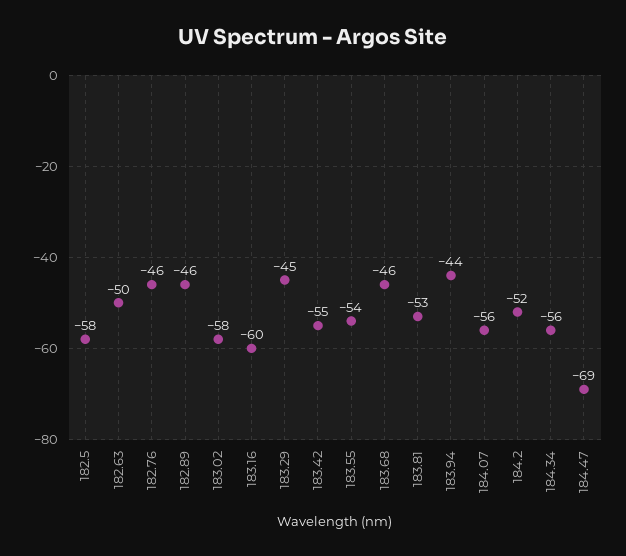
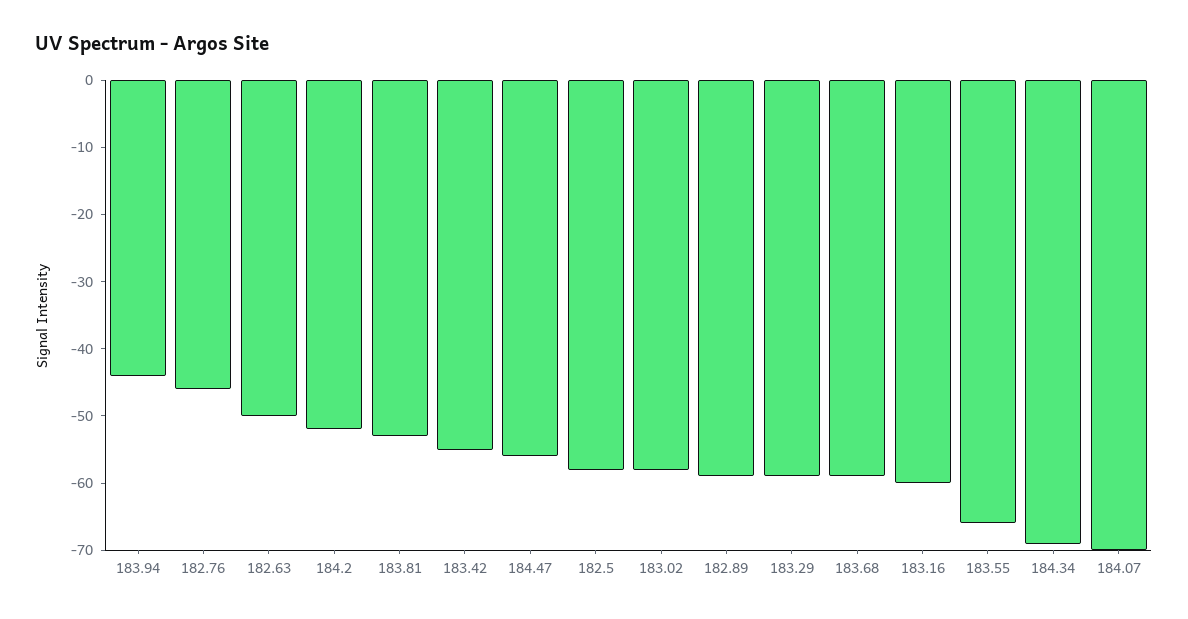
182.89: -46 -> -60
183.29: -45 -> -60
183.55: -54 -> -65
183.68: -46 -> -60
184.07: -56 -> -70
184.34: -56 -> -70
184.47: -69 -> -55

